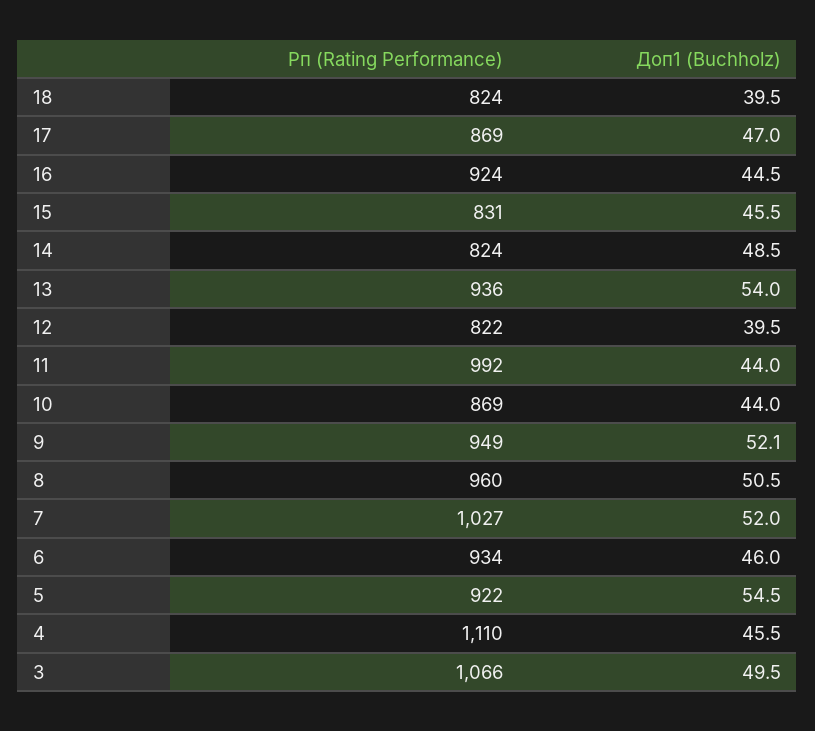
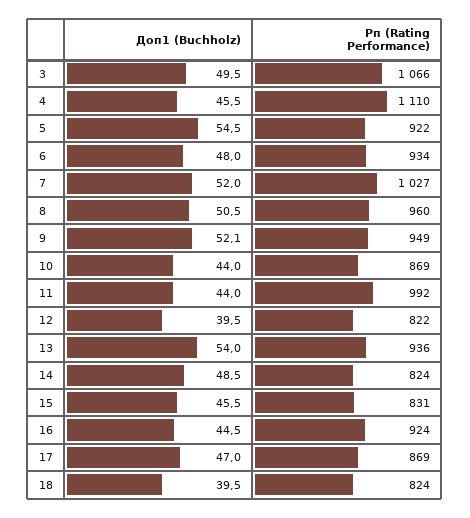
Доп1 (Buchholz), 6: 46 -> 48

